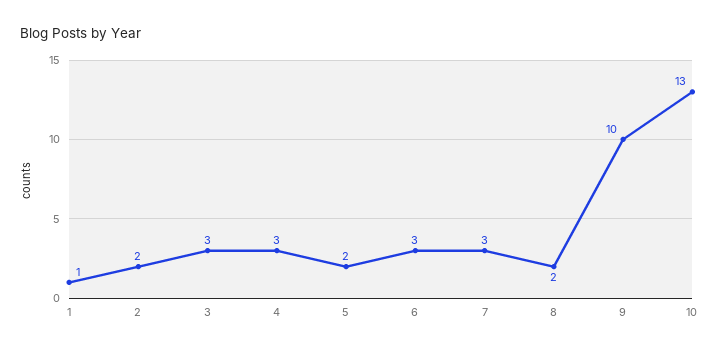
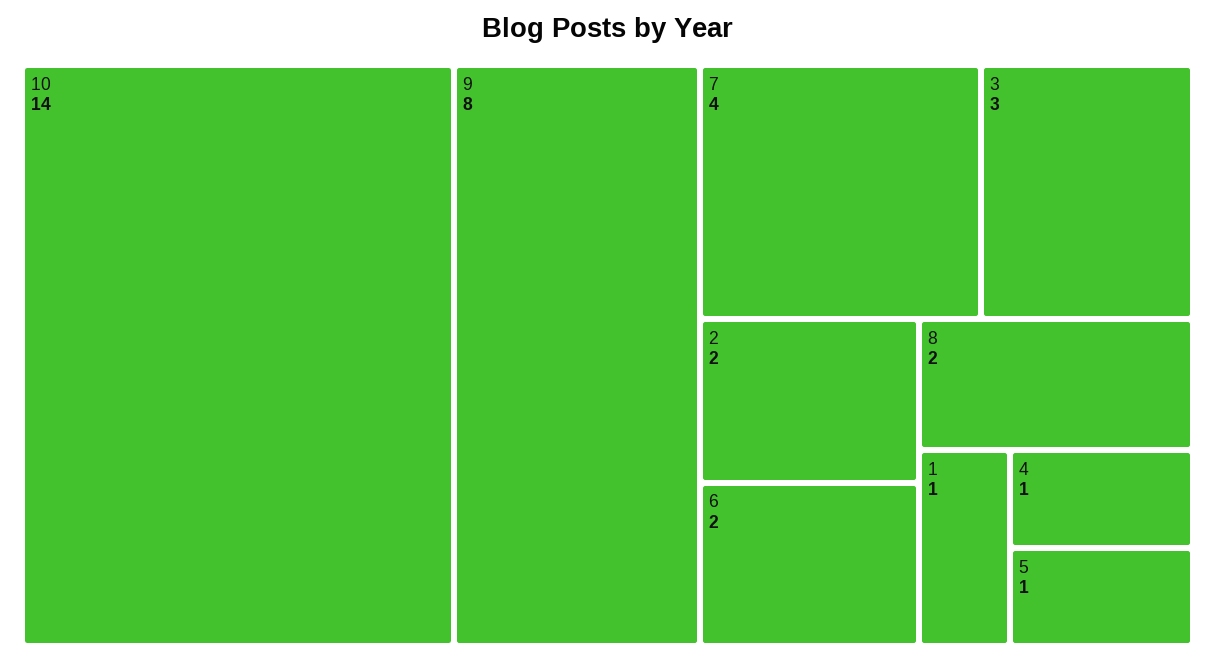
4: 3 -> 1
5: 2 -> 1
6: 3 -> 2
7: 3 -> 4
9: 10 -> 8
10: 13 -> 14

